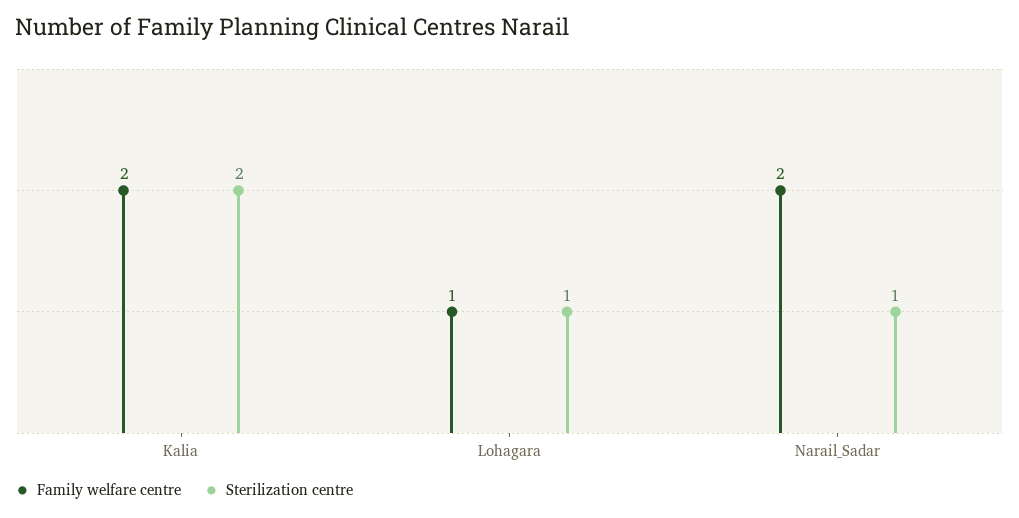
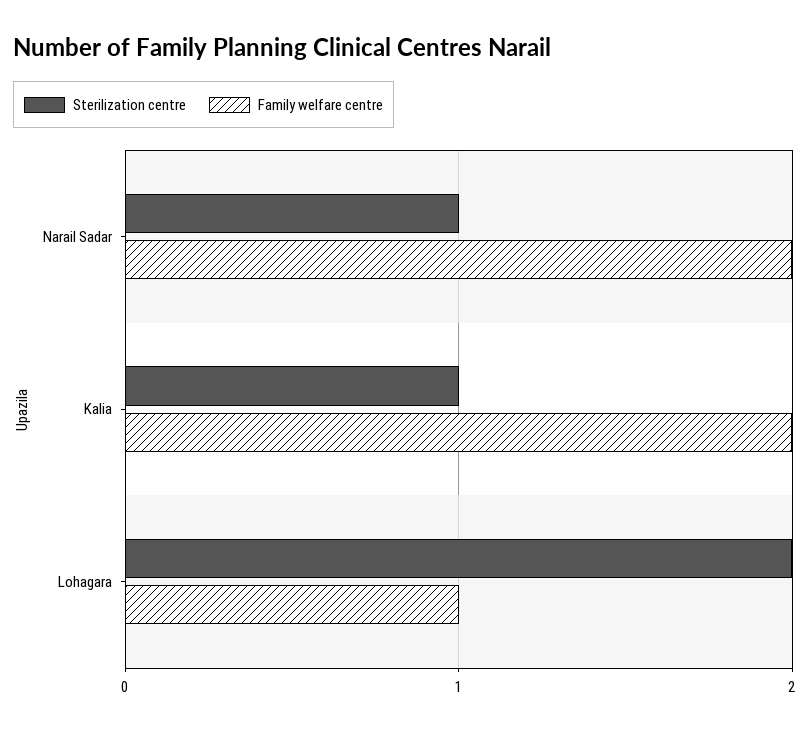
Sterilization centre, Kalia: 2 -> 1
Sterilization centre, Lohagara: 1 -> 2

